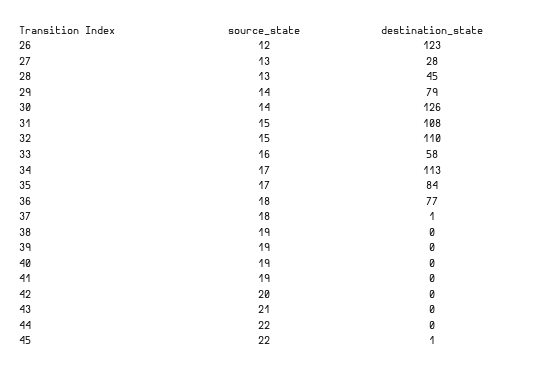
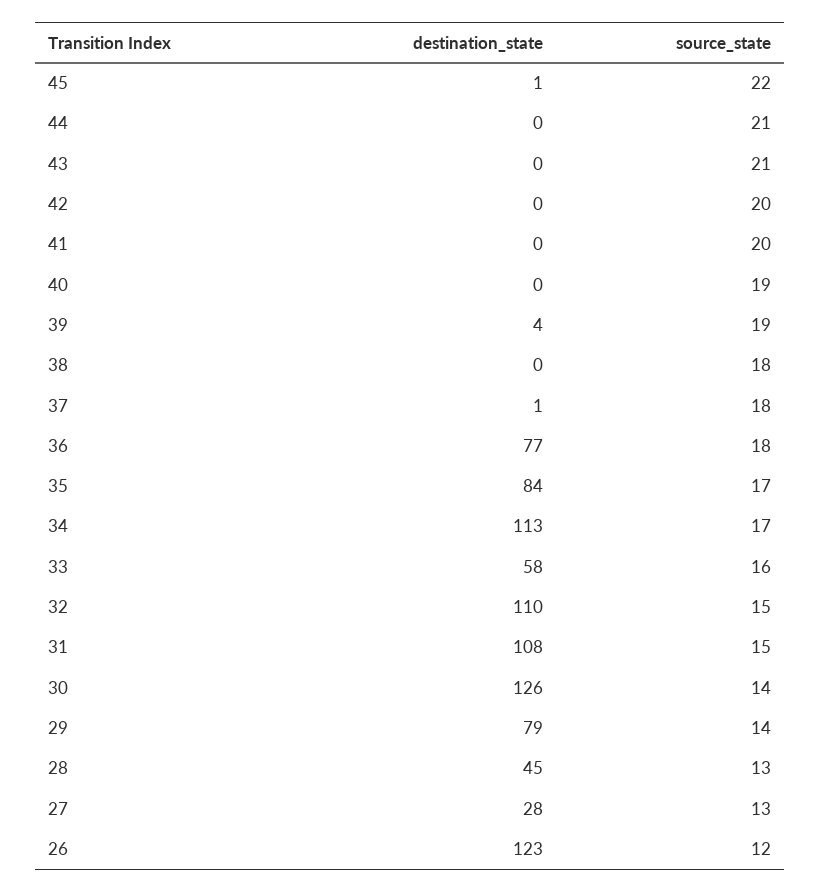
source_state, 38: 19 -> 18
destination_state, 39: 0 -> 4
source_state, 41: 19 -> 20
source_state, 44: 22 -> 21

